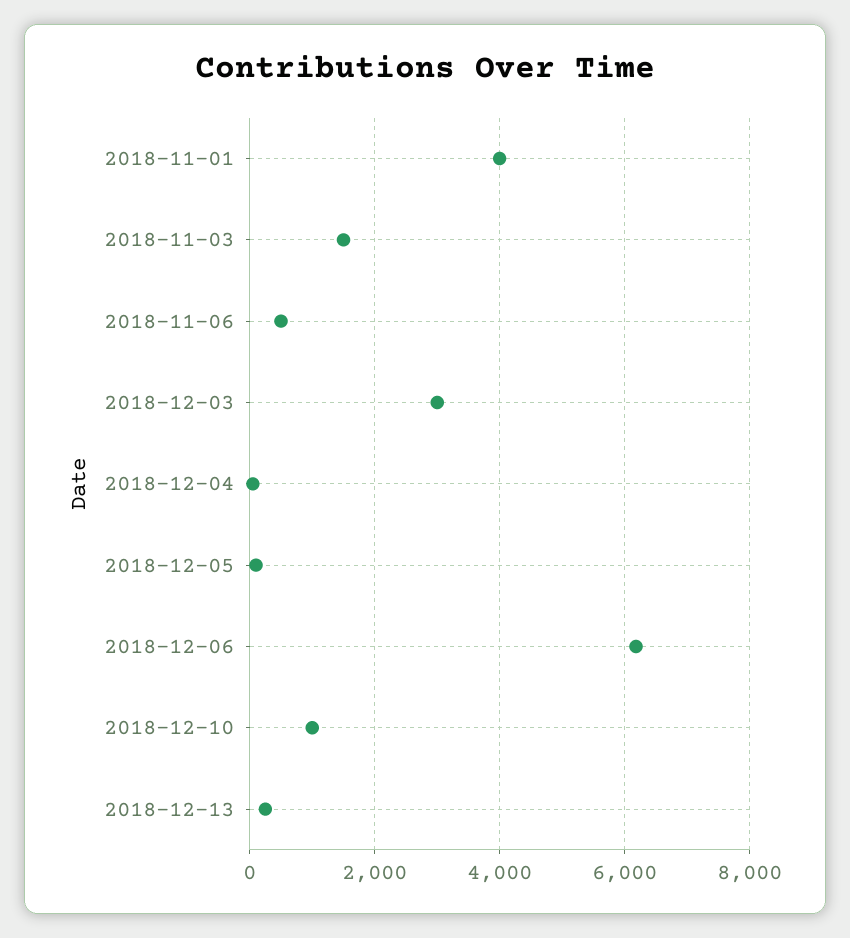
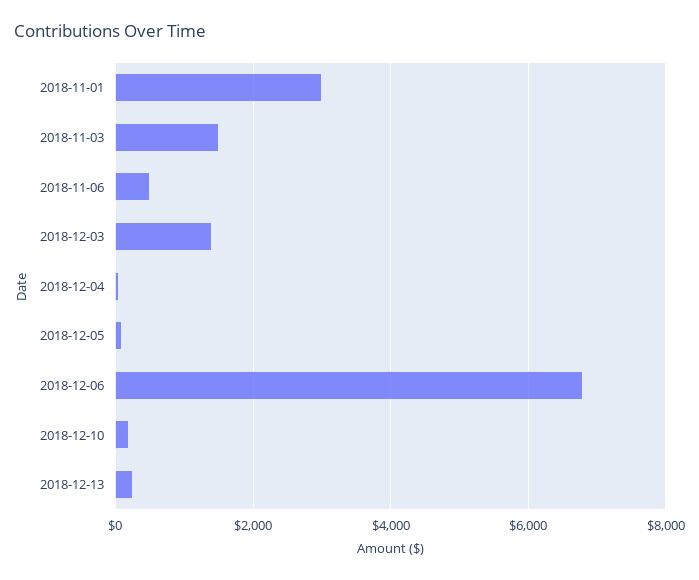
2018-11-01: 4000 -> 3000
2018-12-03: 3000 -> 1400
2018-12-06: 6200 -> 6800
2018-12-10: 1000 -> 200

